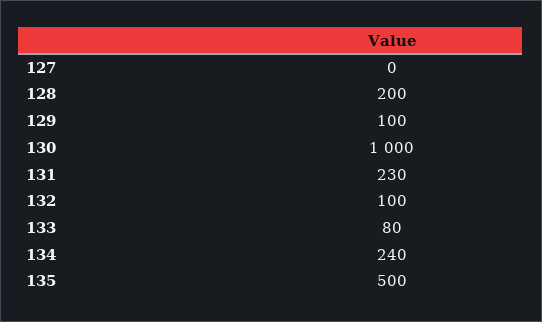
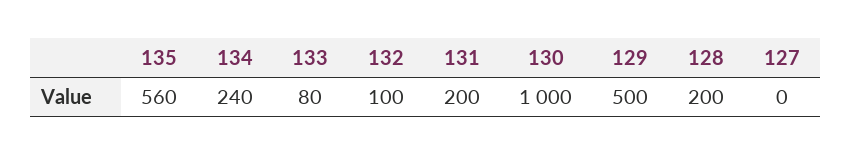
129: 100 -> 500
131: 230 -> 200
135: 500 -> 560

